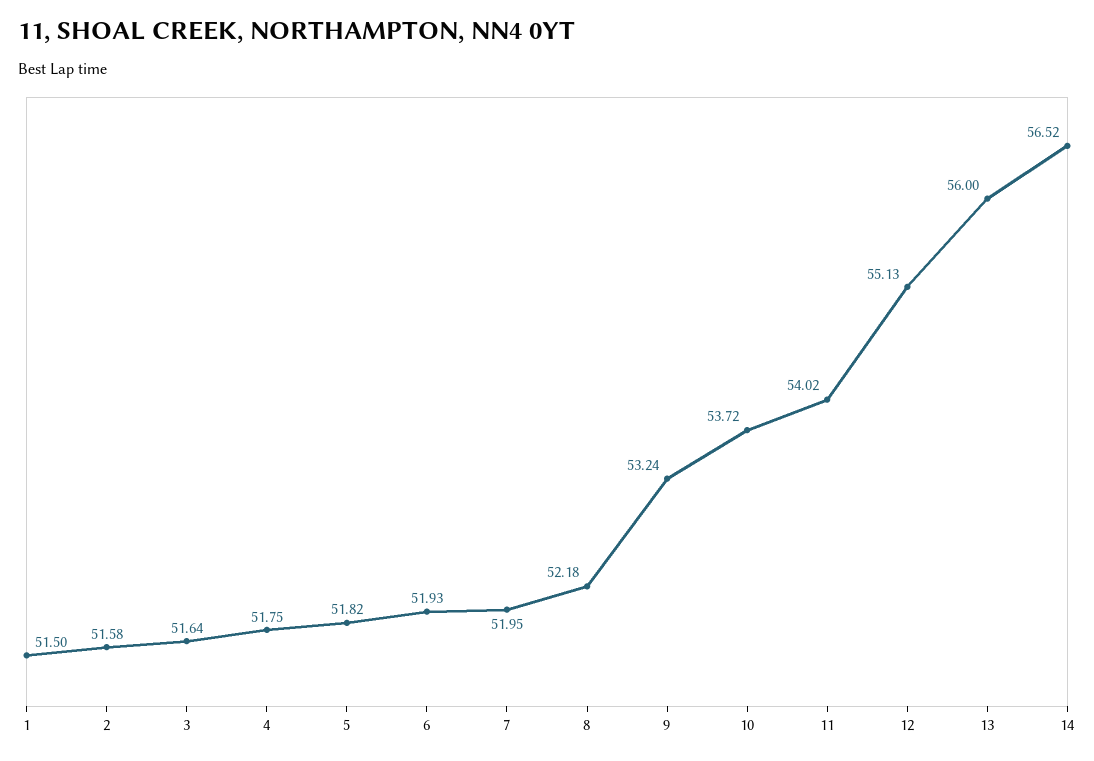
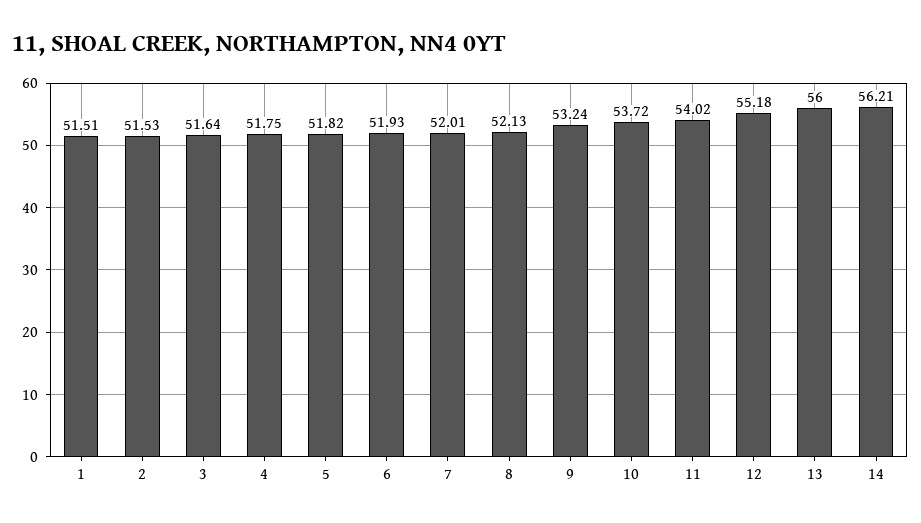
1: 51.5 -> 51.51
2: 51.58 -> 51.53
7: 51.95 -> 52.01
8: 52.18 -> 52.13
12: 55.13 -> 55.18
14: 56.52 -> 56.21

